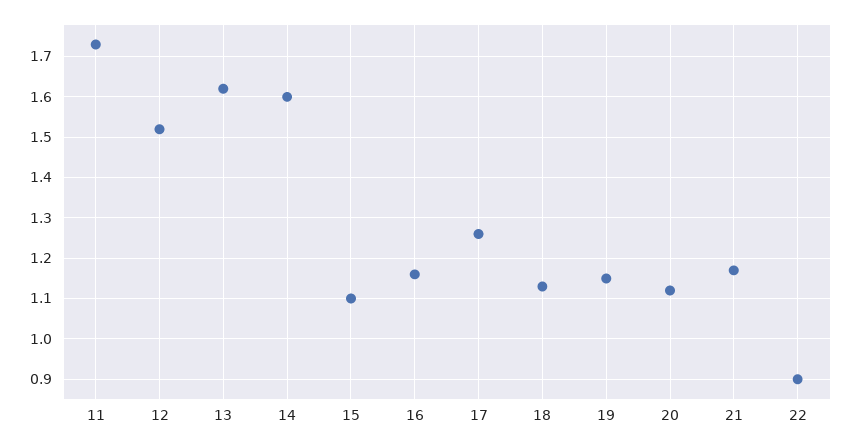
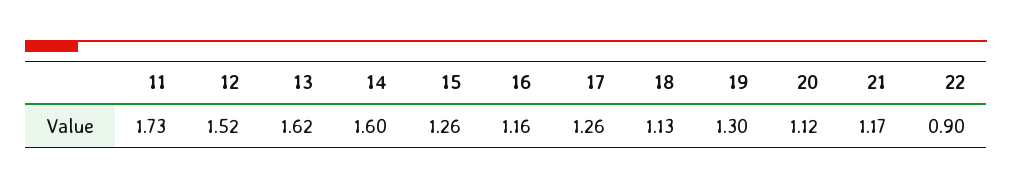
15: 1.1 -> 1.26
19: 1.15 -> 1.3

